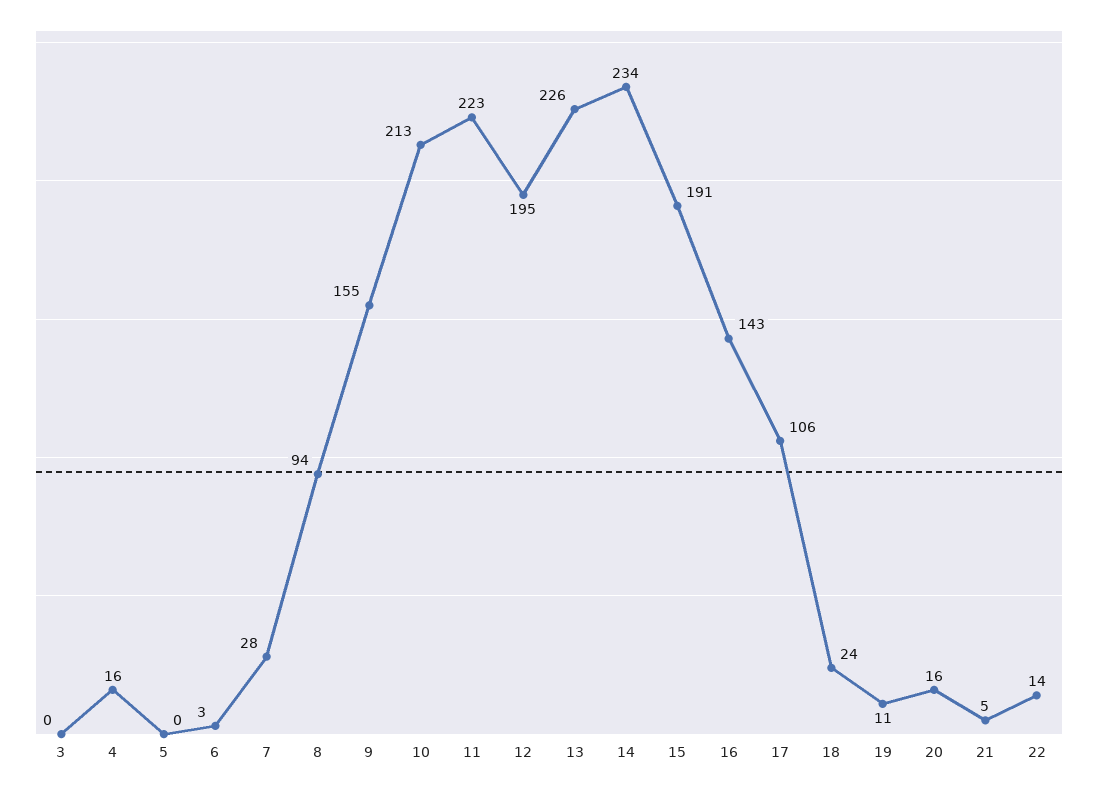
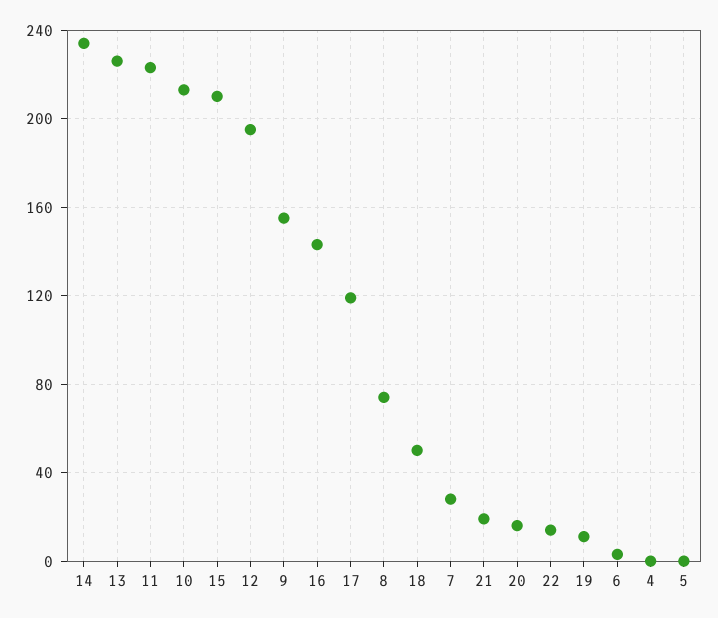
3: 0 -> none
4: 16 -> 0
8: 94 -> 75
15: 191 -> 210
17: 106 -> 120
18: 24 -> 50
21: 5 -> 20

